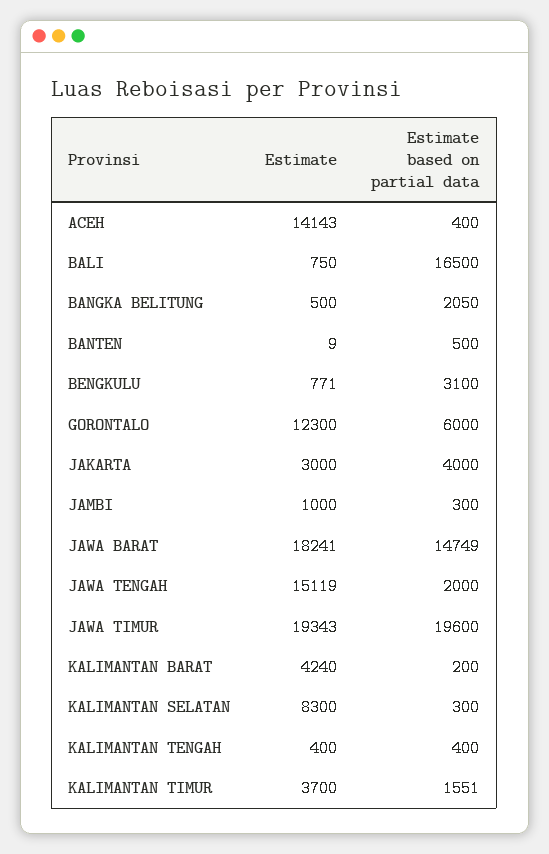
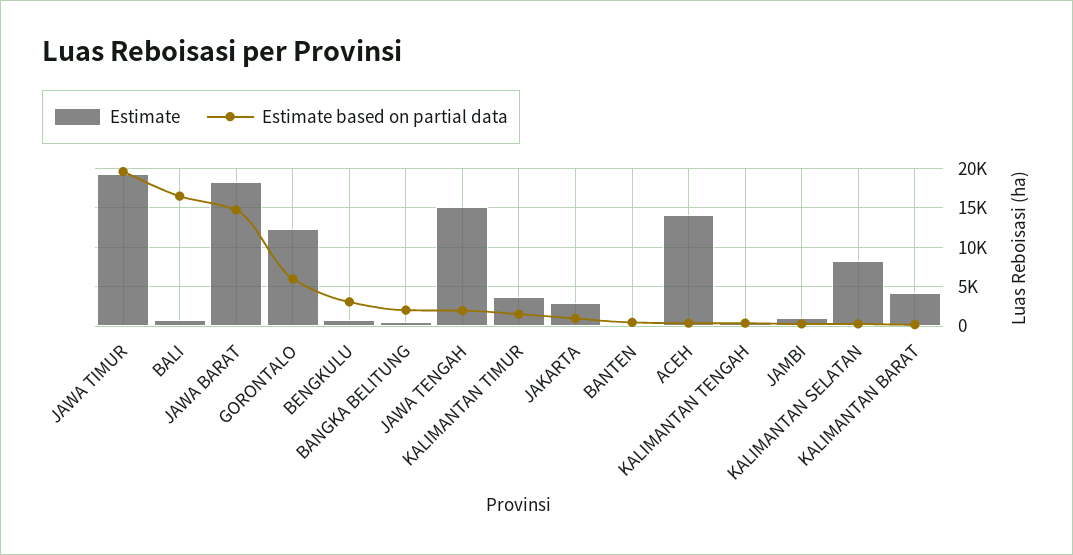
Estimate based on partial data, JAKARTA: 4000 -> 1000

